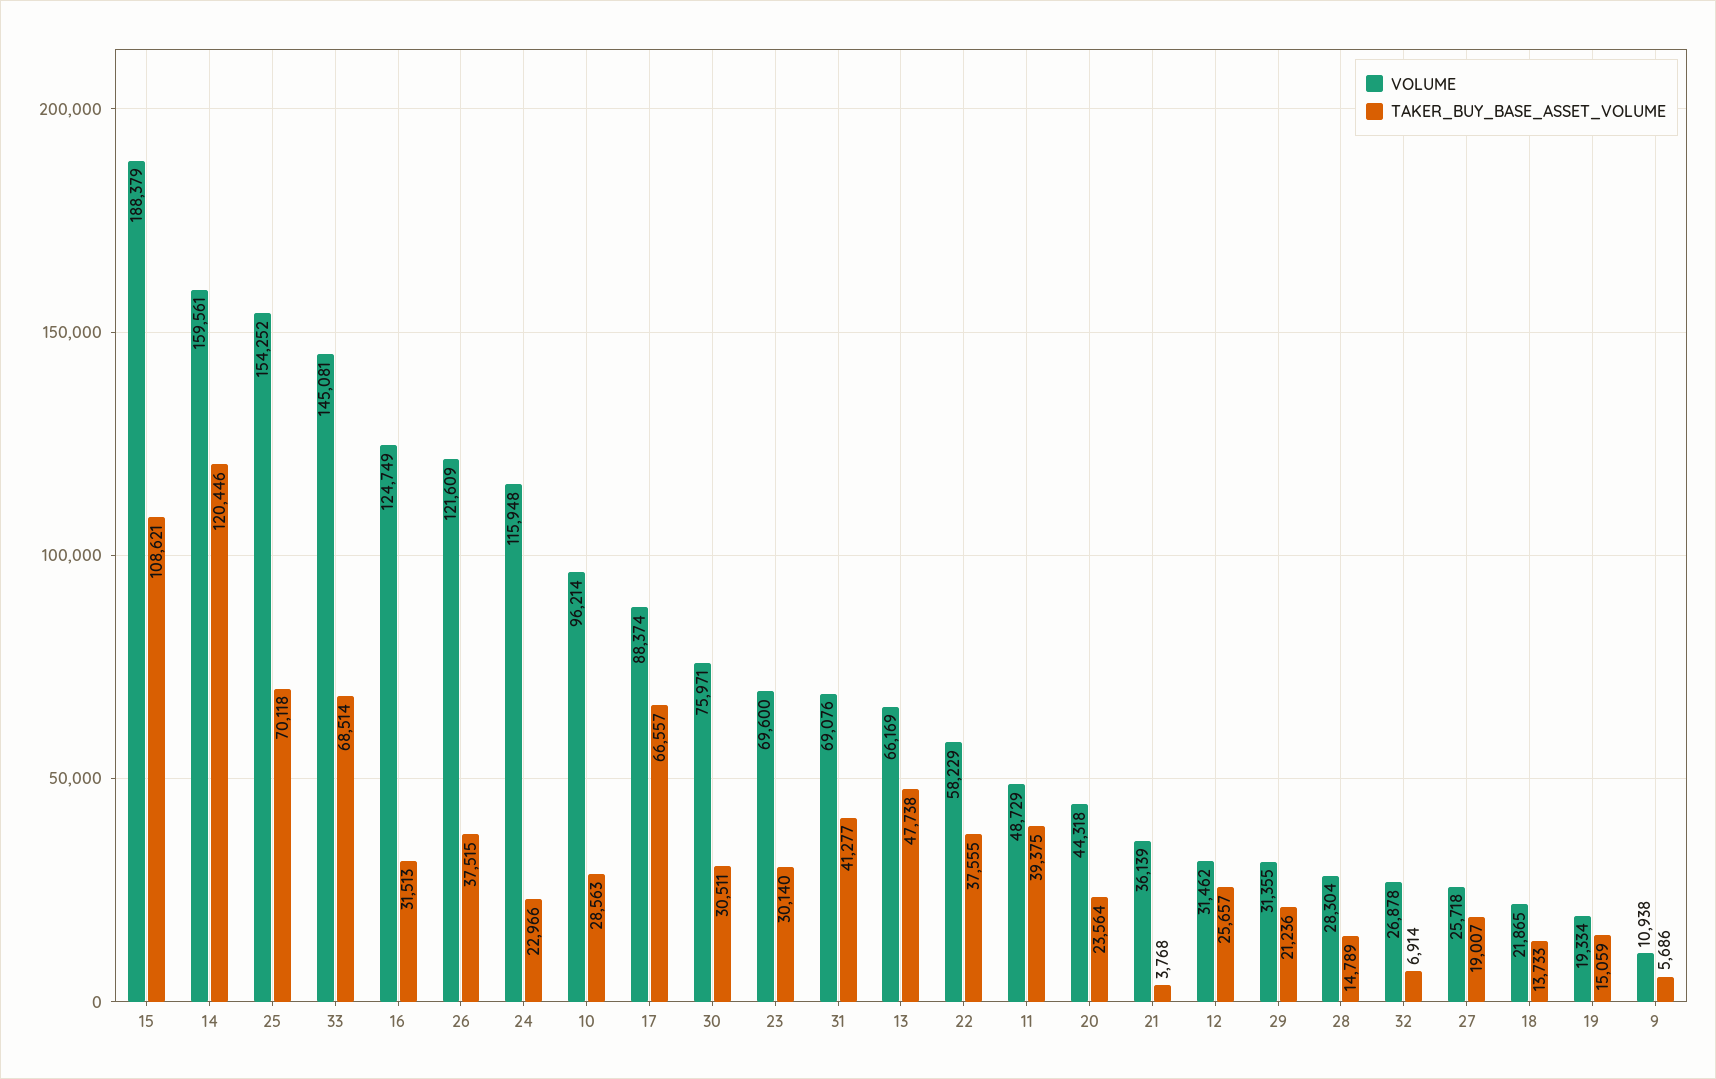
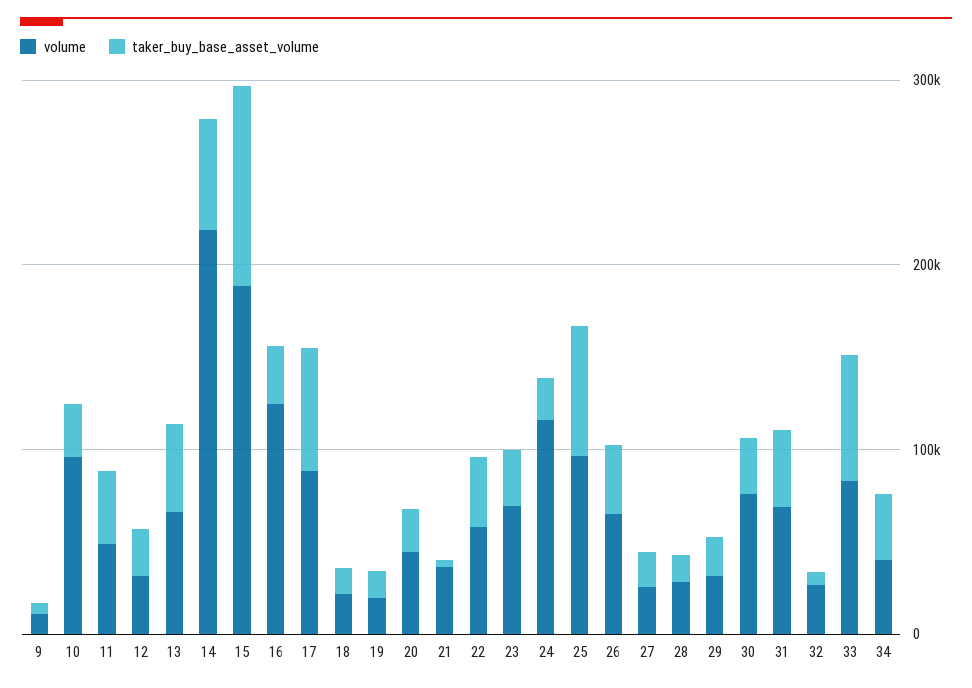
VOLUME, 14: 159561 -> 220000
TAKER_BUY_BASE_ASSET_VOLUME, 14: 120446 -> 60000
VOLUME, 25: 154252 -> 100000
VOLUME, 33: 145081 -> 80000
VOLUME, 26: 121609 -> 60000
VOLUME, 34: none -> 40000
TAKER_BUY_BASE_ASSET_VOLUME, 34: none -> 40000

